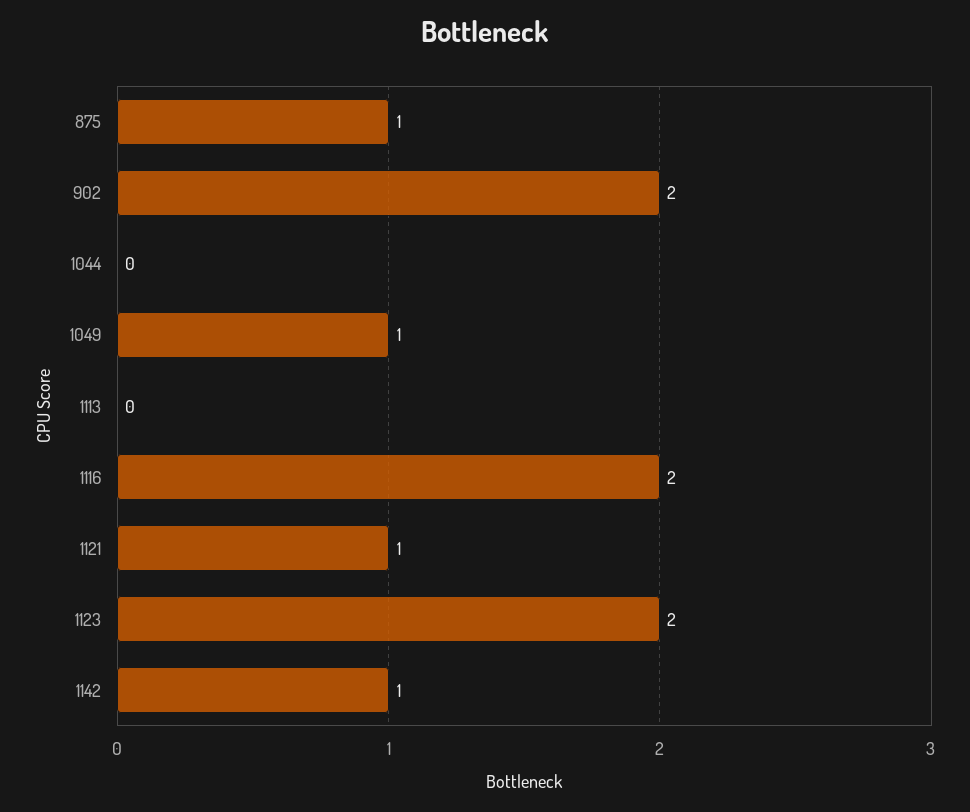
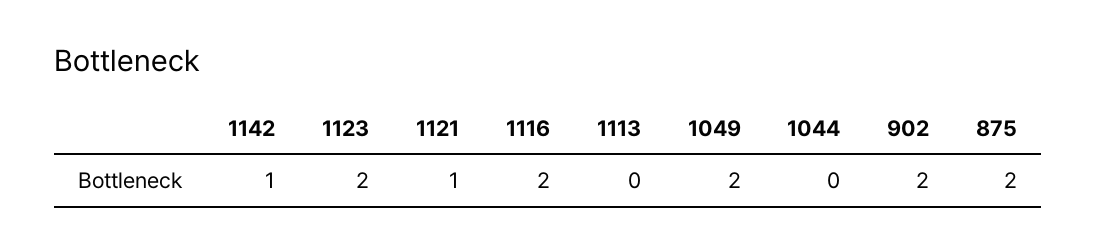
875: 1 -> 2
1049: 1 -> 2

